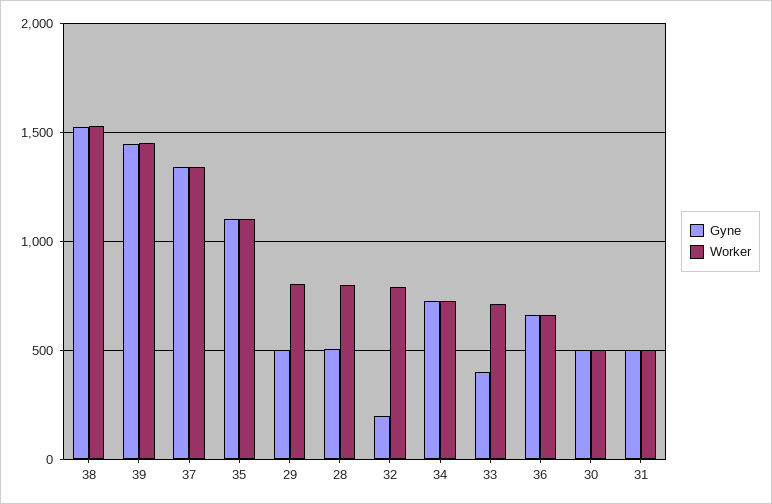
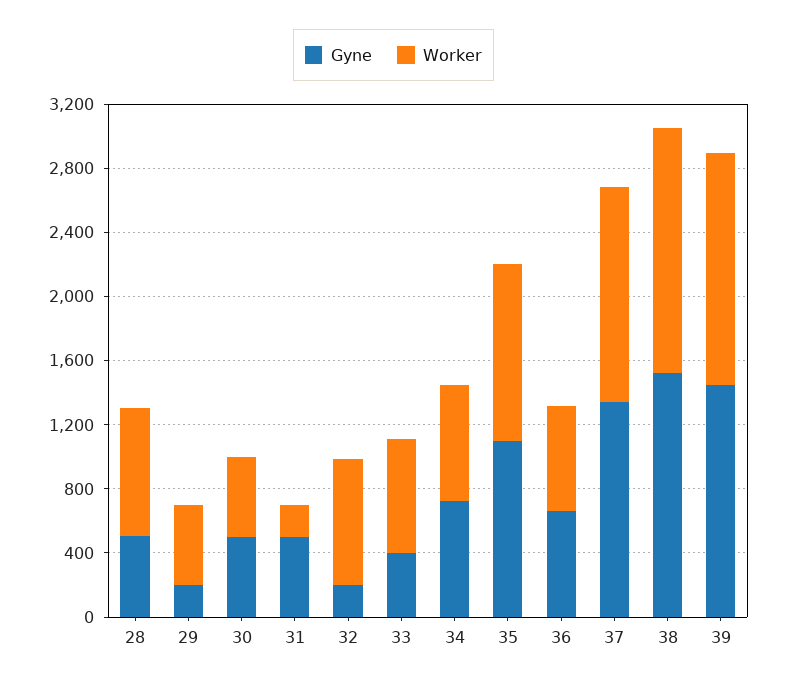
Gyne, 29: 500 -> 200
Worker, 29: 800 -> 500
Worker, 31: 500 -> 200

